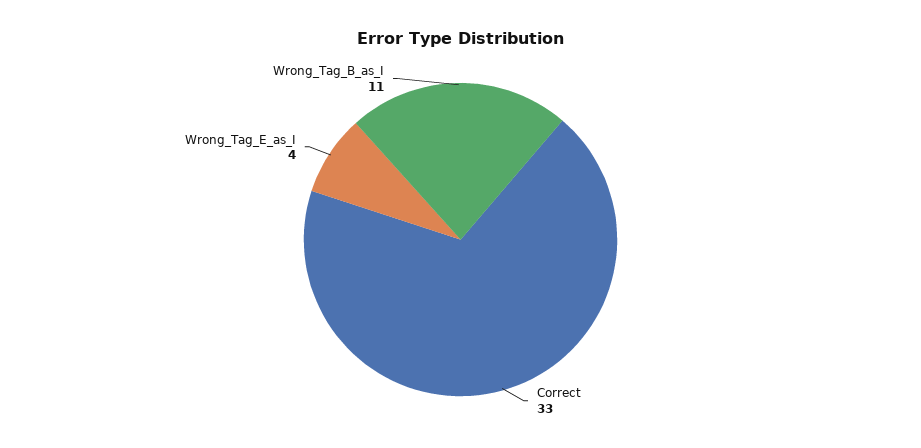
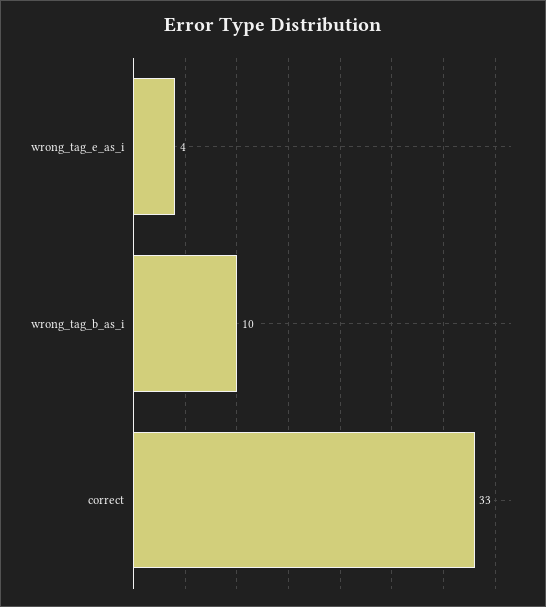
Wrong_Tag_B_as_I: 11 -> 10

